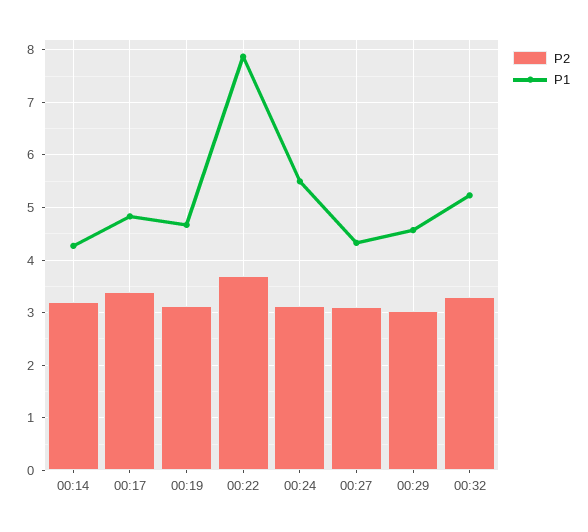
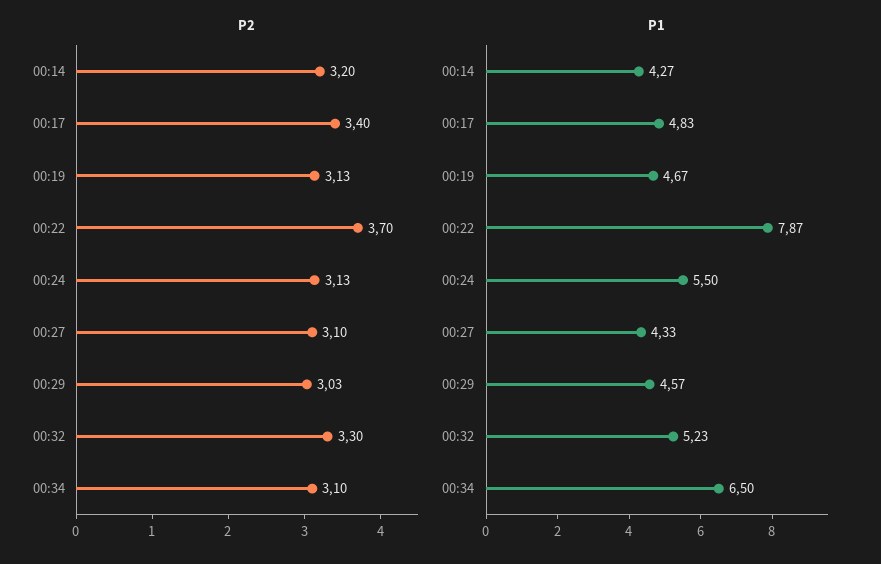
P2, 00:34: none -> 3.1
P1, 00:34: none -> 6.5

